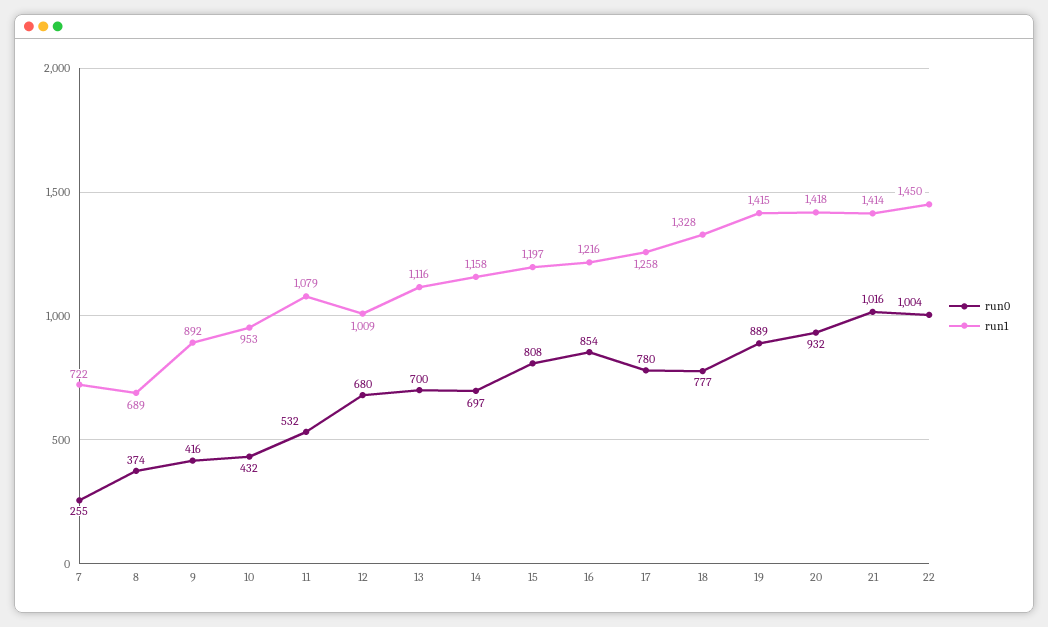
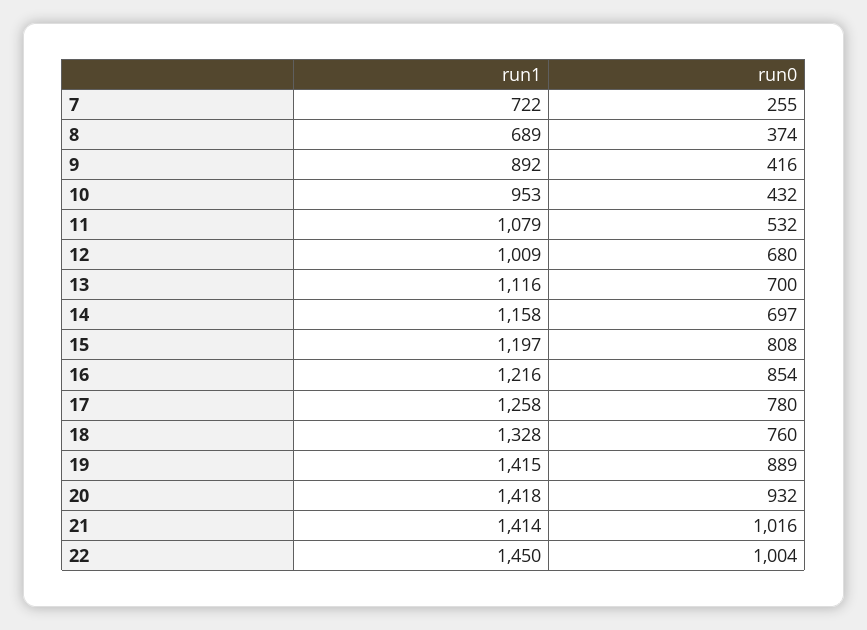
run0, 18: 777 -> 760

